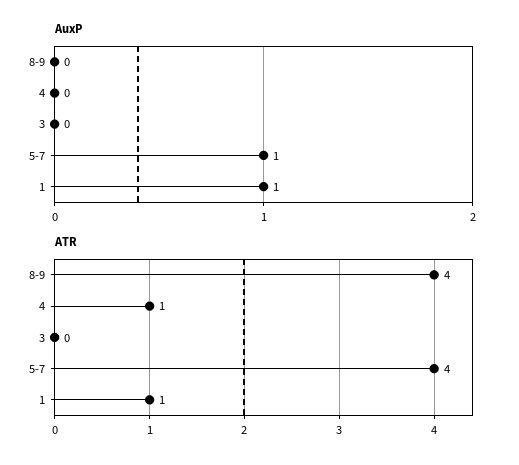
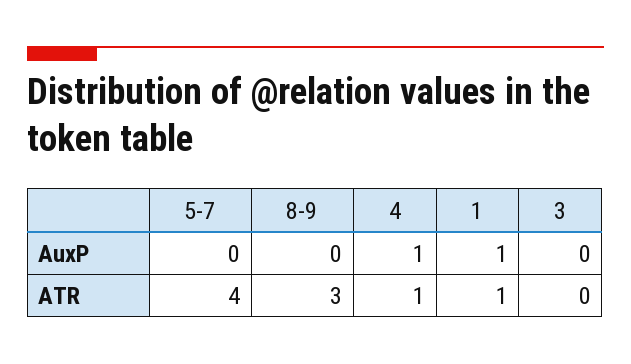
AuxP, 4: 0 -> 1
AuxP, 5-7: 1 -> 0
ATR, 8-9: 4 -> 3

